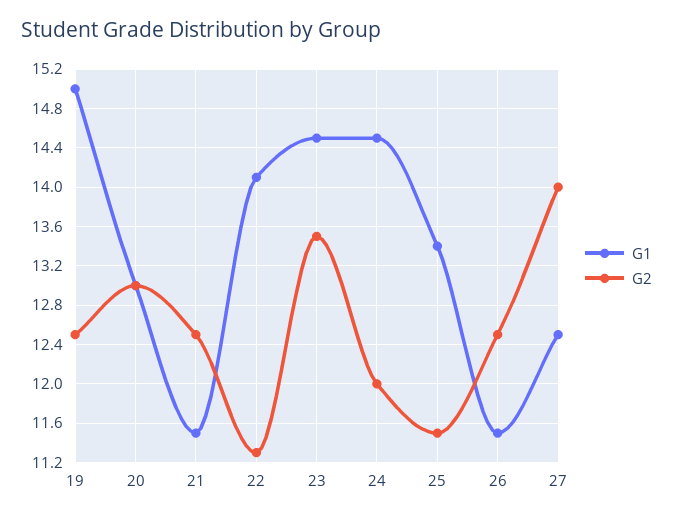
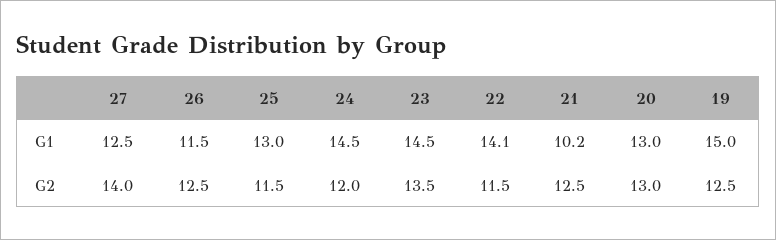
G1, 21: 11.5 -> 10.2
G2, 22: 11.3 -> 11.5
G1, 25: 13.4 -> 13

